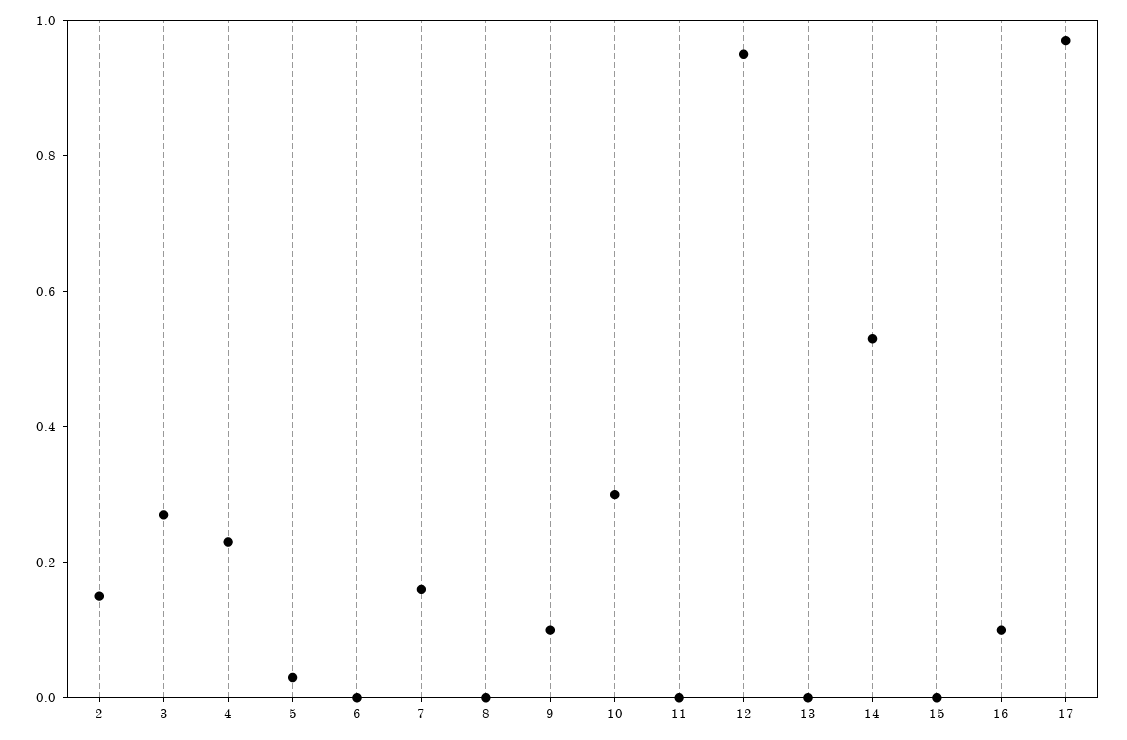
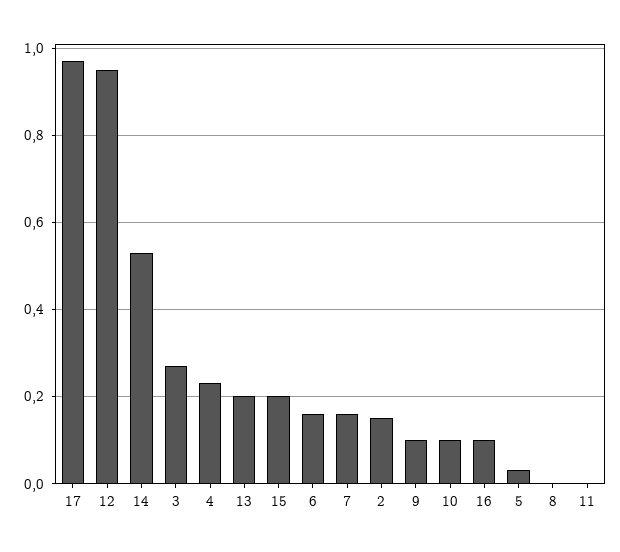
6: 0 -> 0.15
10: 0.3 -> 0.1
13: 0 -> 0.2
15: 0 -> 0.2

